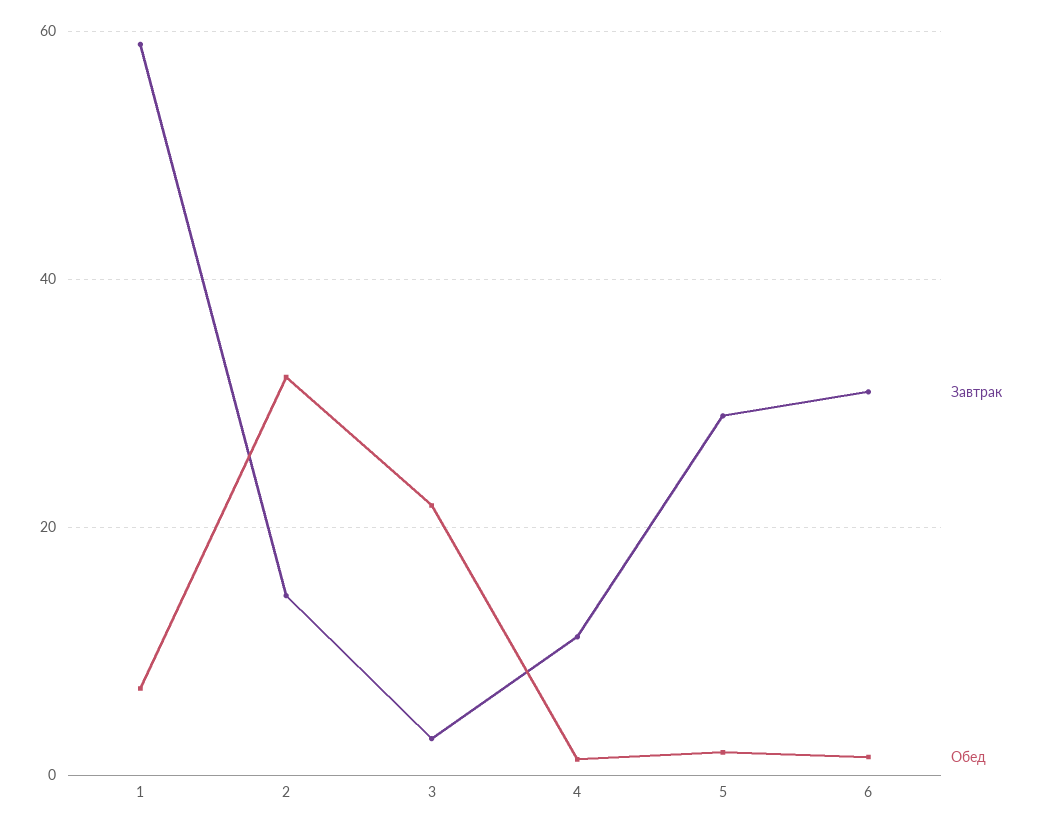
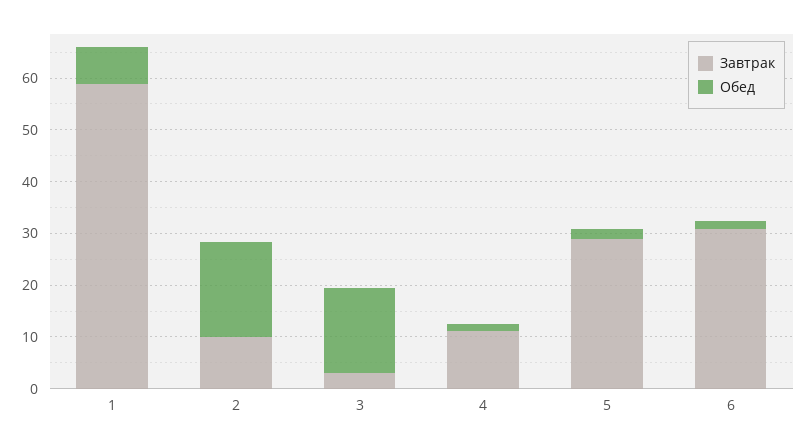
Завтрак, 2: 14 -> 10
Обед, 2: 32 -> 18
Обед, 3: 22 -> 16

